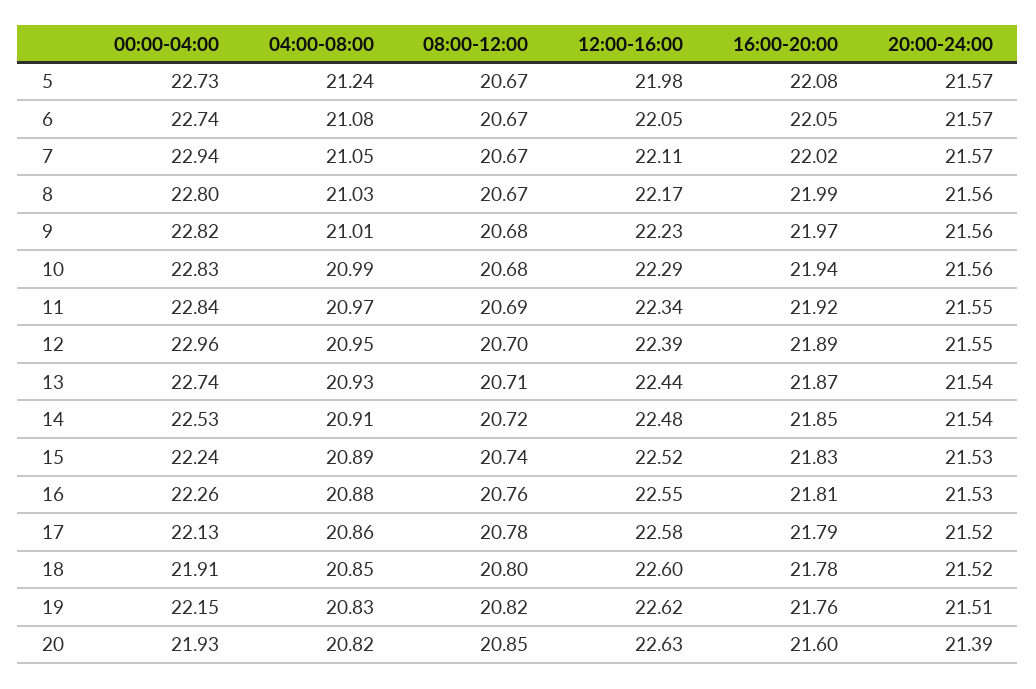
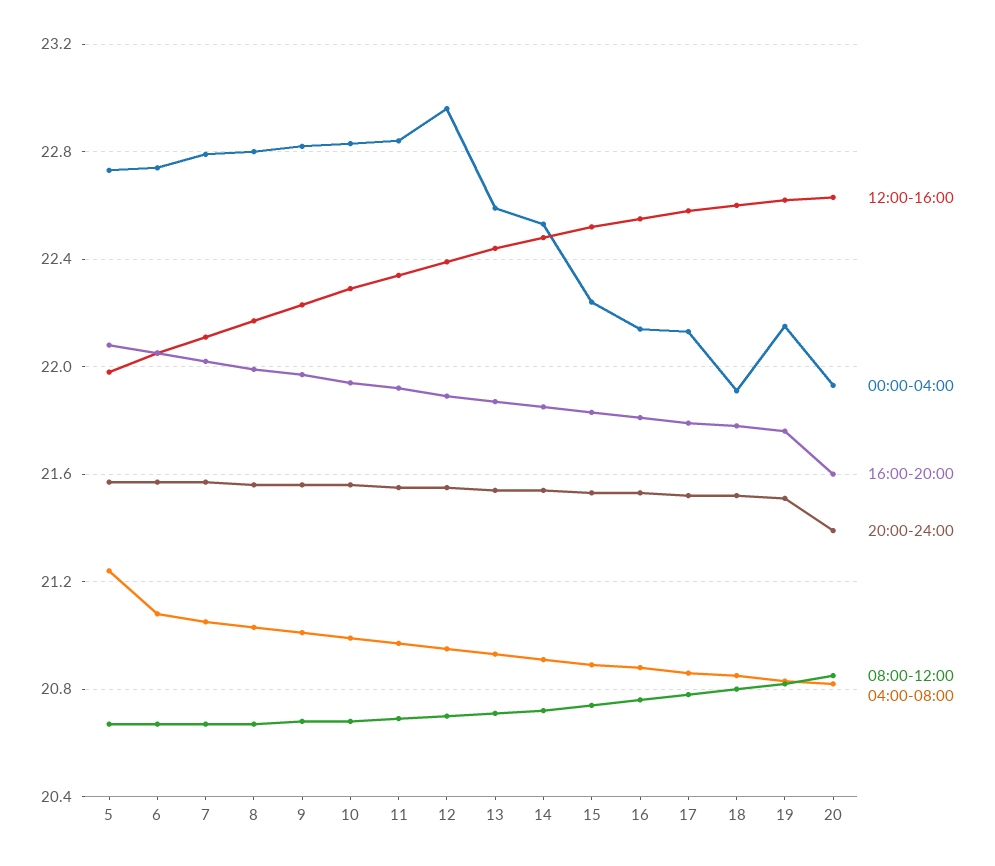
00:00-04:00, 7: 22.94 -> 22.8
00:00-04:00, 13: 22.74 -> 22.6
00:00-04:00, 16: 22.26 -> 22.15

